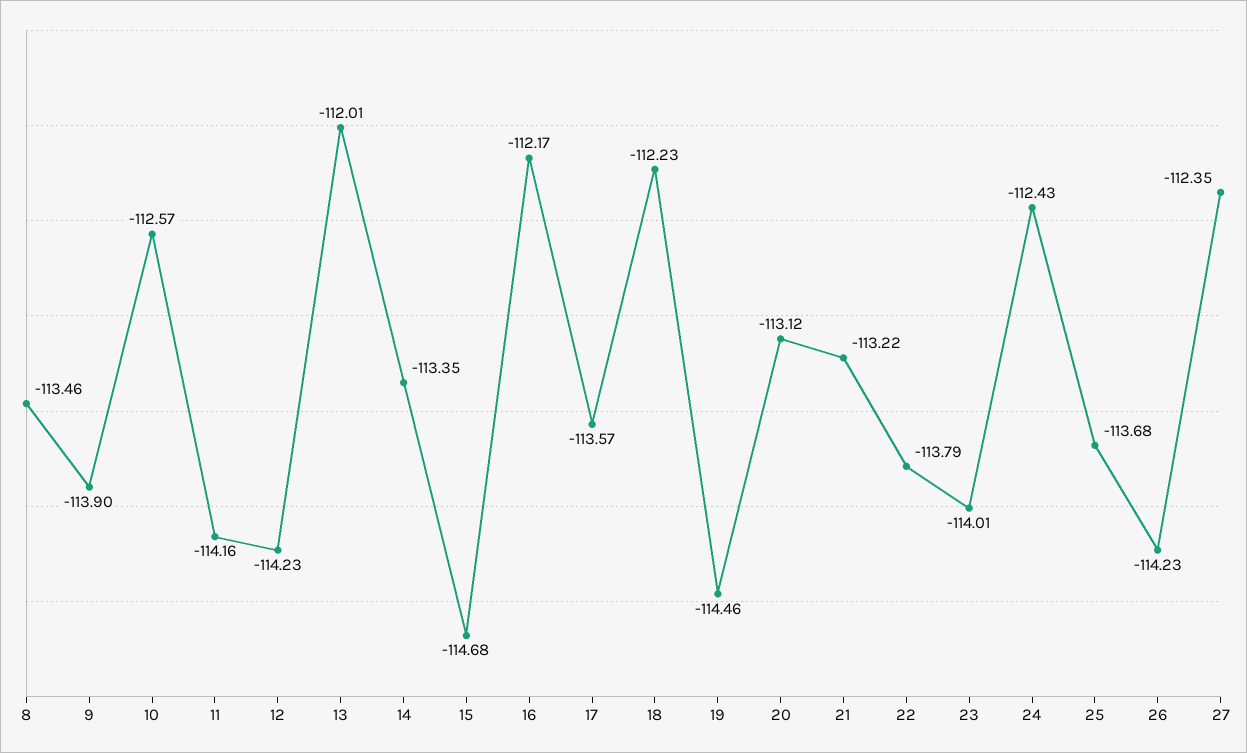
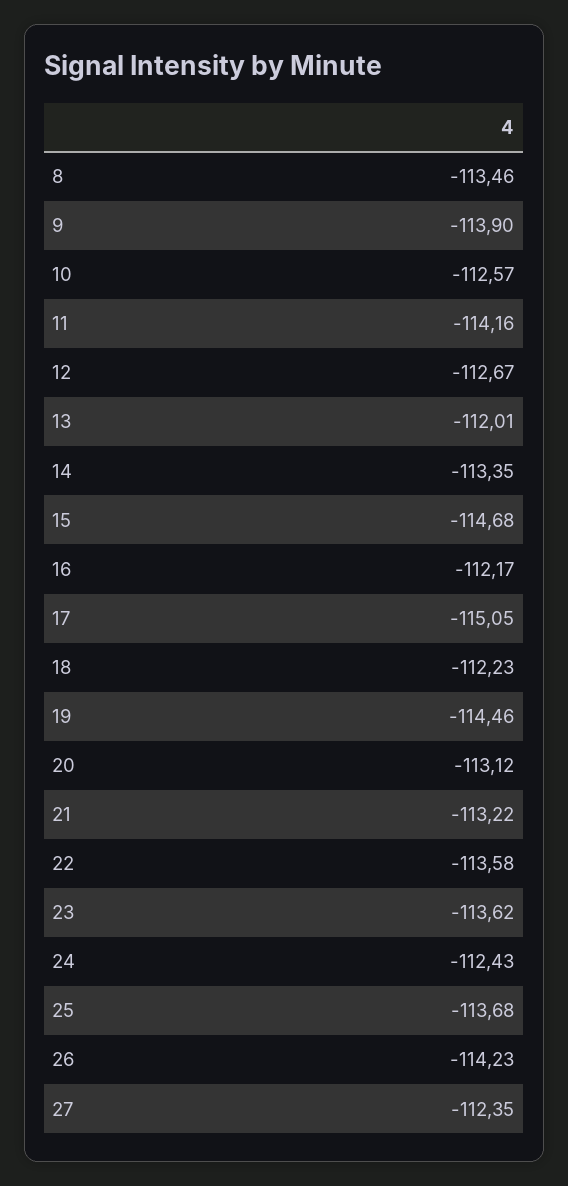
12: -114.23 -> -112.67
17: -113.57 -> -115.05
22: -113.79 -> -113.58
23: -114.01 -> -113.62

